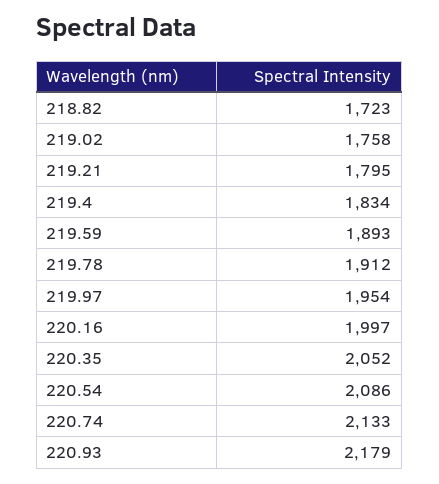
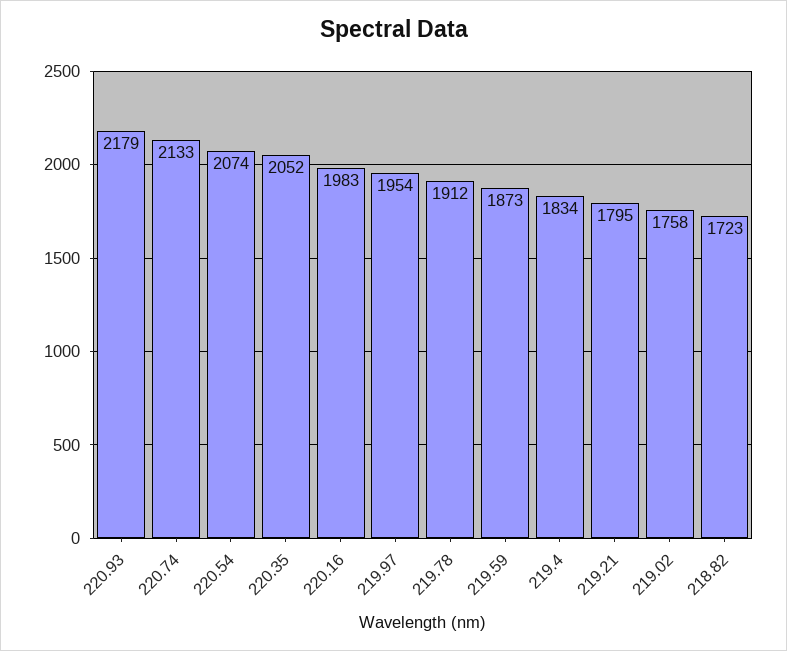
219.59: 1893 -> 1873
220.16: 1997 -> 1983
220.54: 2086 -> 2074

